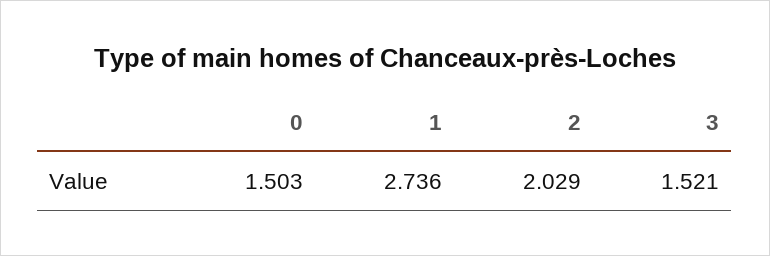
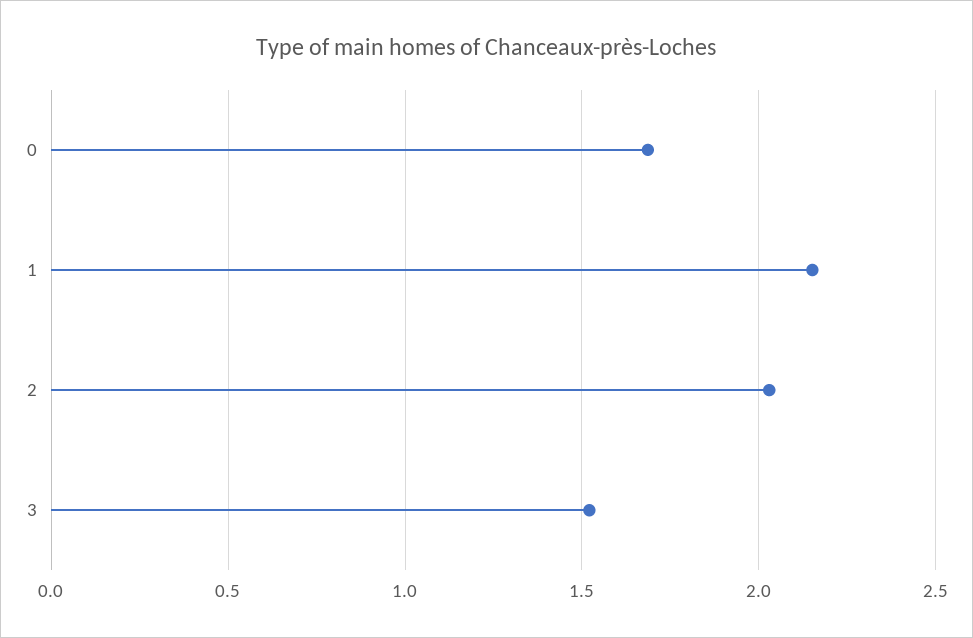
0: 1.503 -> 1.7
1: 2.736 -> 2.15

